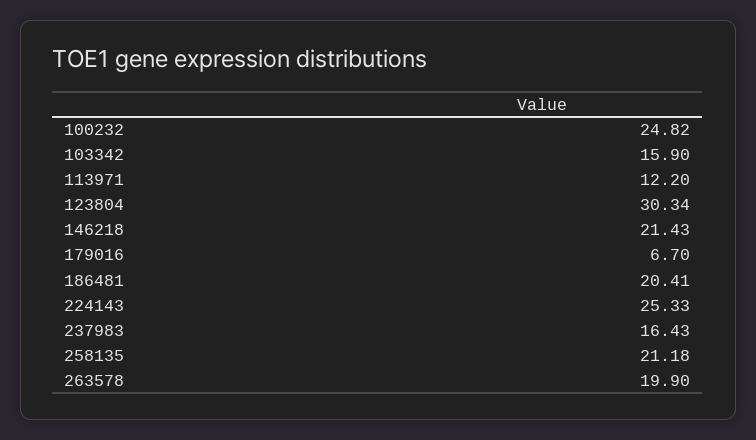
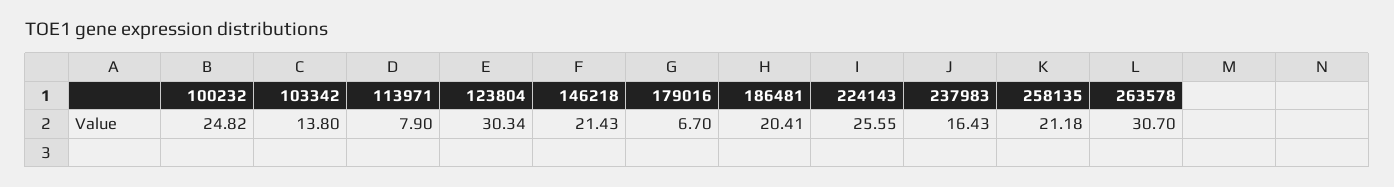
103342: 15.9 -> 13.8
113971: 12.2 -> 7.9
224143: 25.33 -> 25.55
263578: 19.9 -> 30.7

